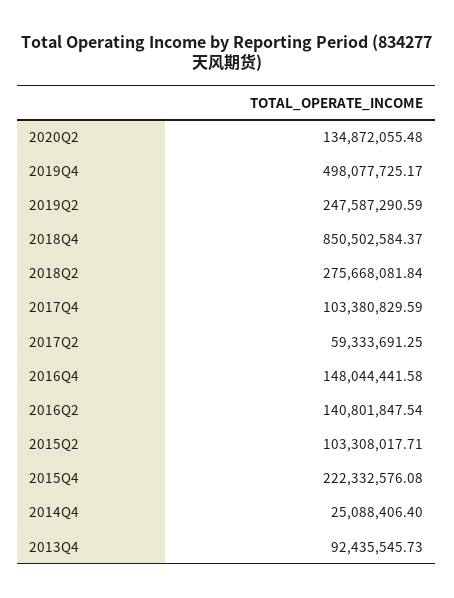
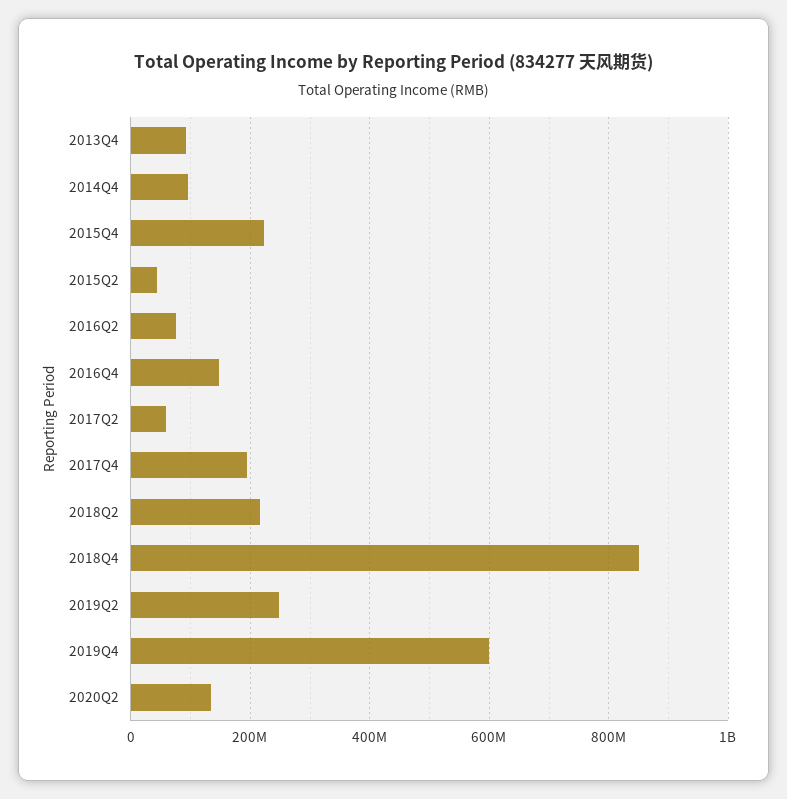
2019Q4: 498077725.17 -> 600000000
2018Q2: 275668081.84 -> 220000000
2017Q4: 103380829.59 -> 200000000
2016Q2: 140801847.54 -> 80000000
2015Q2: 103308017.71 -> 40000000
2014Q4: 25088406.4 -> 100000000

